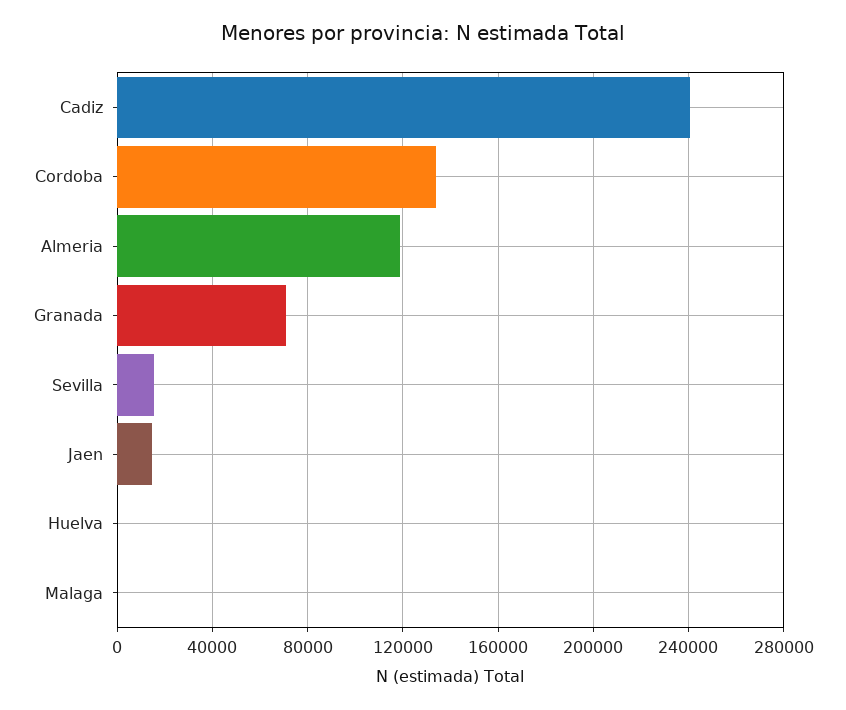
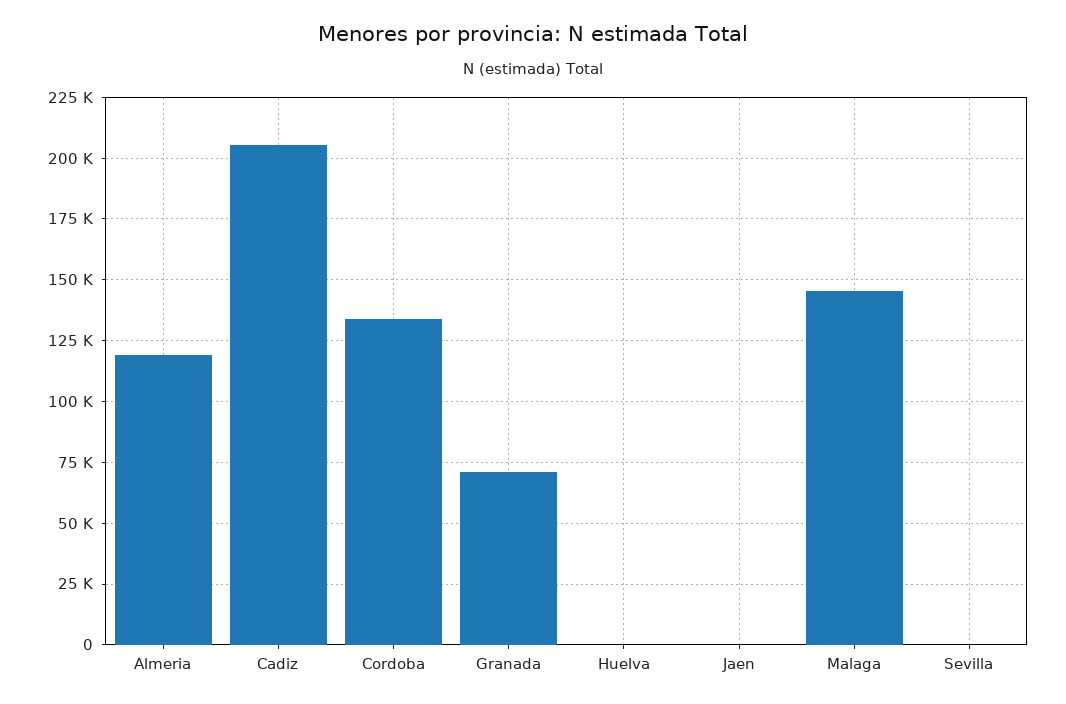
Cadiz: 240000 -> 205000
Sevilla: 15000 -> 0
Jaen: 15000 -> 0
Malaga: 0 -> 145000

